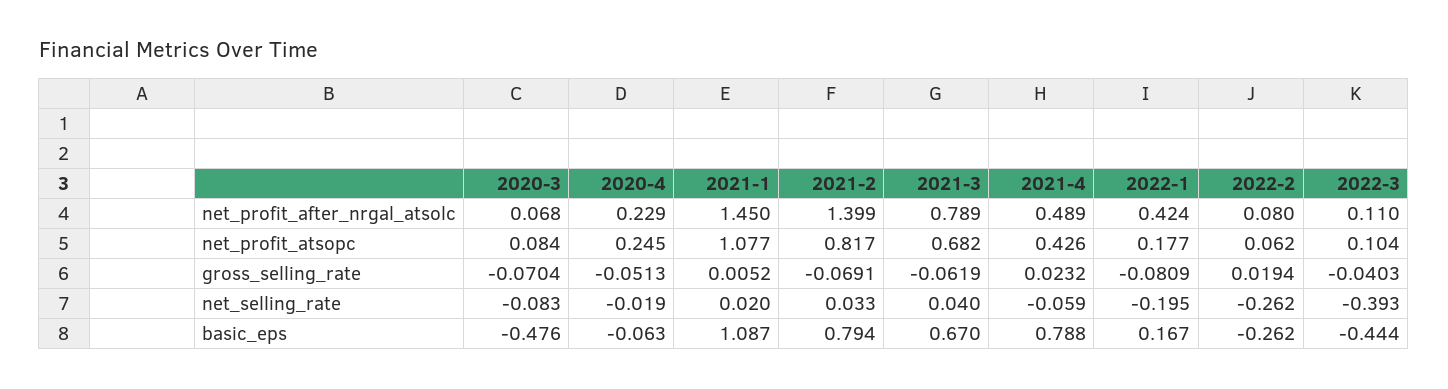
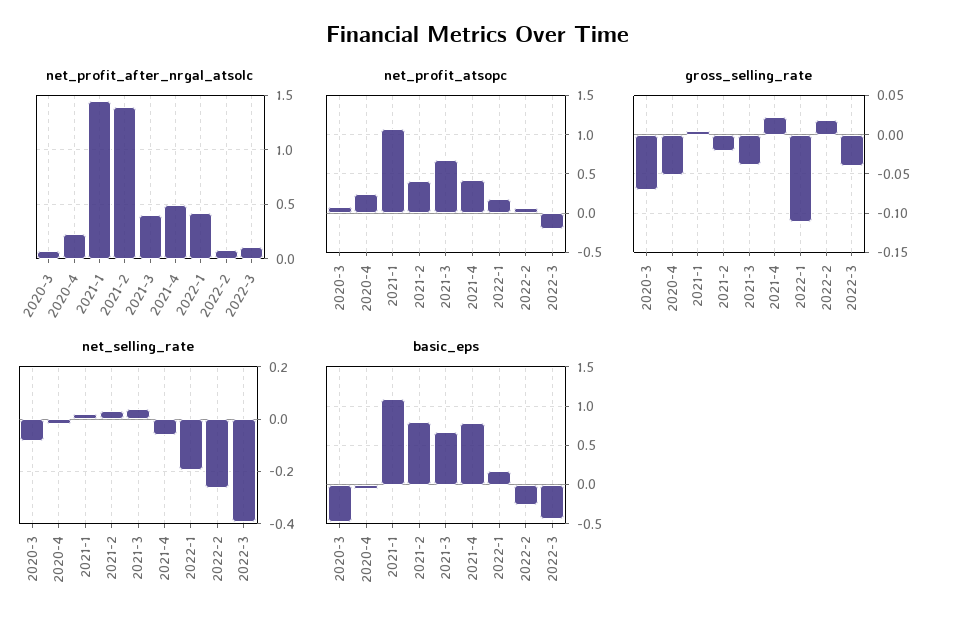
net_profit_after_nrgal_atsolc, 2021-3: 0.789 -> 0.4
net_profit_atsopc, 2021-2: 0.817 -> 0.4
net_profit_atsopc, 2022-3: 0.104 -> -0.2
gross_selling_rate, 2021-2: -0.0691 -> -0.02
gross_selling_rate, 2021-3: -0.0619 -> -0.04
gross_selling_rate, 2022-1: -0.0809 -> -0.11

